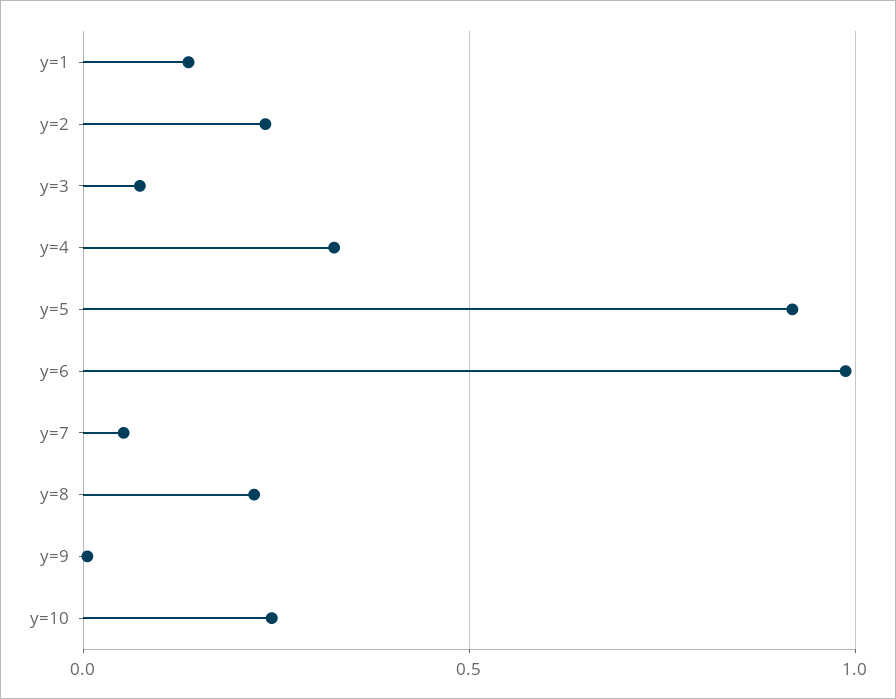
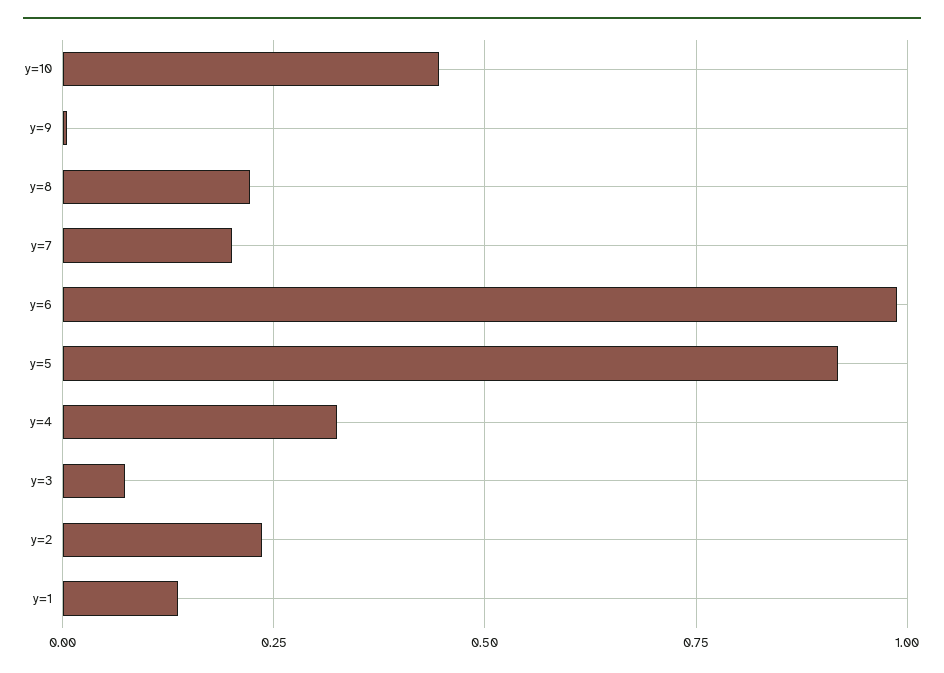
y=7: 0.05 -> 0.2
y=10: 0.25 -> 0.45

